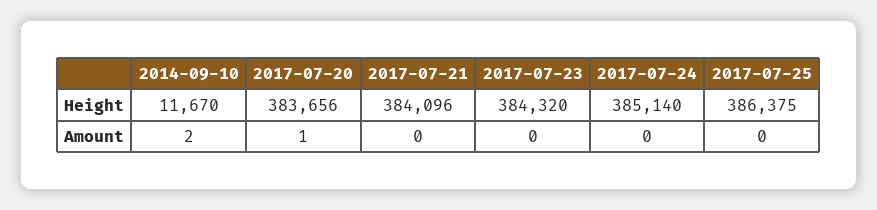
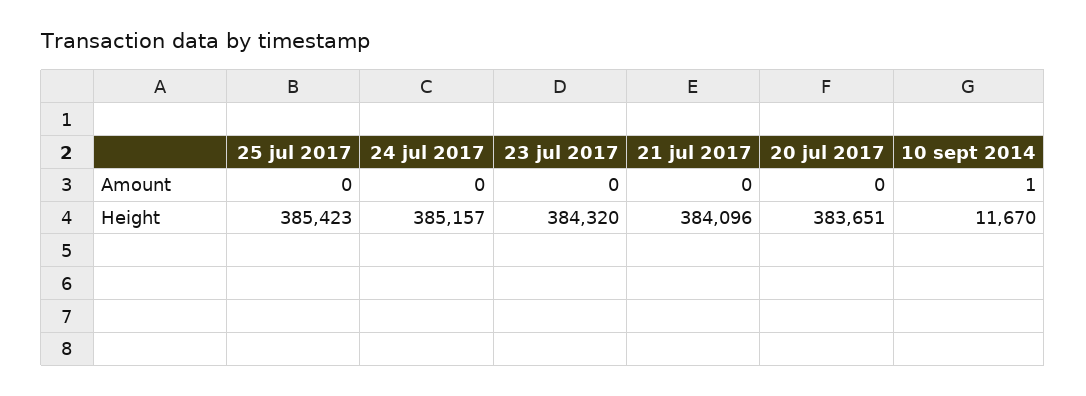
2017-07-20, Height: 383656 -> 383651
2017-07-24, Height: 385140 -> 385157
2017-07-25, Height: 386375 -> 385423
2014-09-10, Amount: 2 -> 1
2017-07-20, Amount: 1 -> 0

